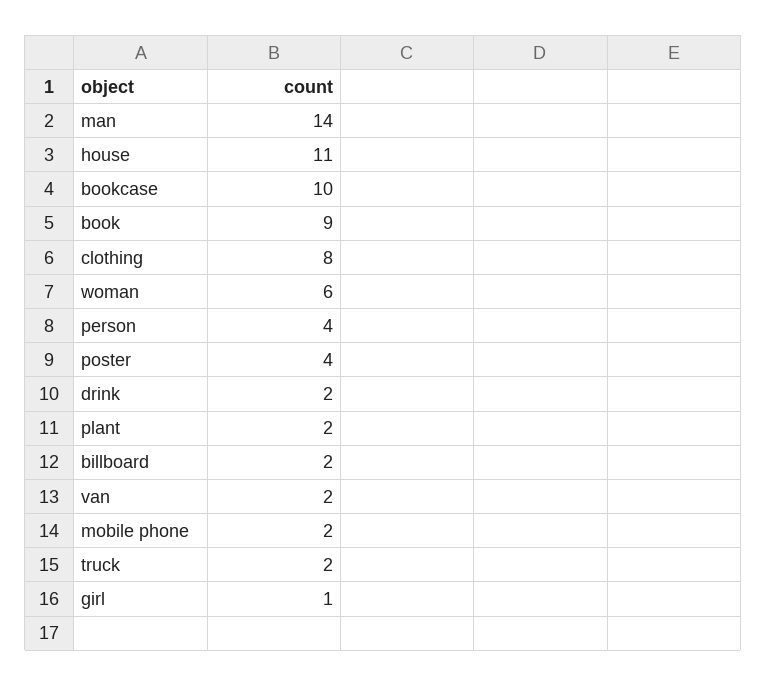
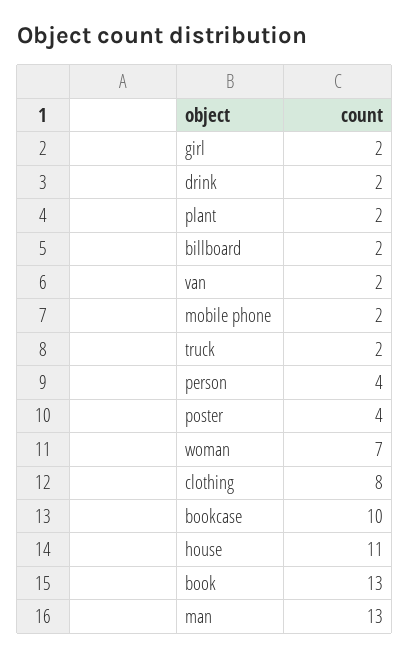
man: 14 -> 13
book: 9 -> 13
woman: 6 -> 7
girl: 1 -> 2

